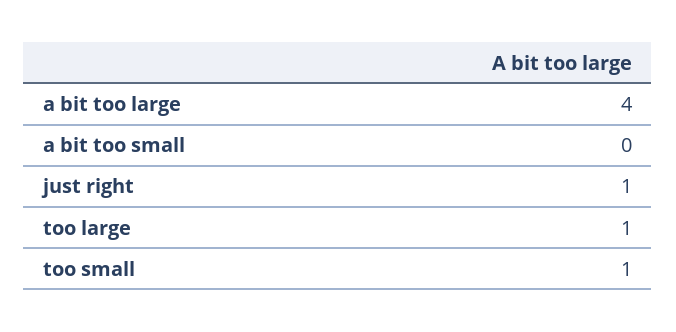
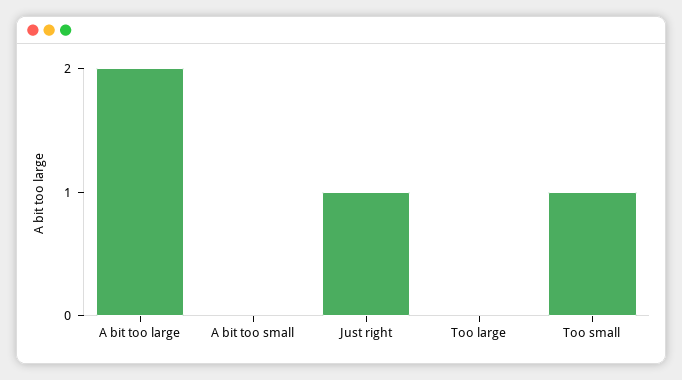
a bit too large: 4 -> 2
too large: 1 -> 0

